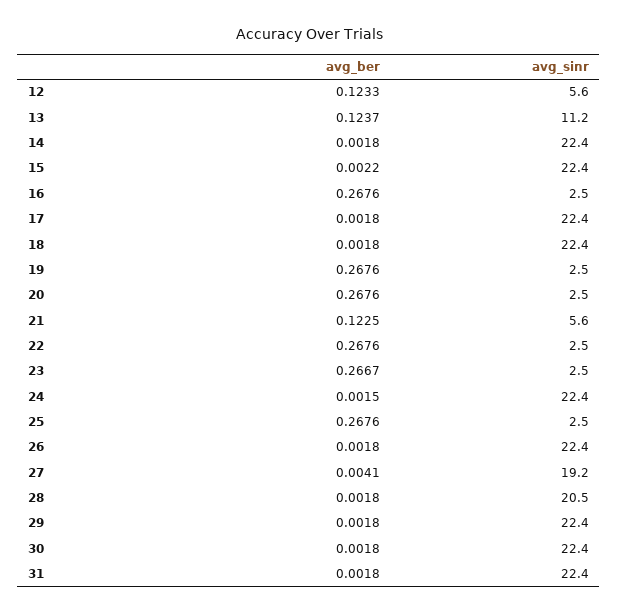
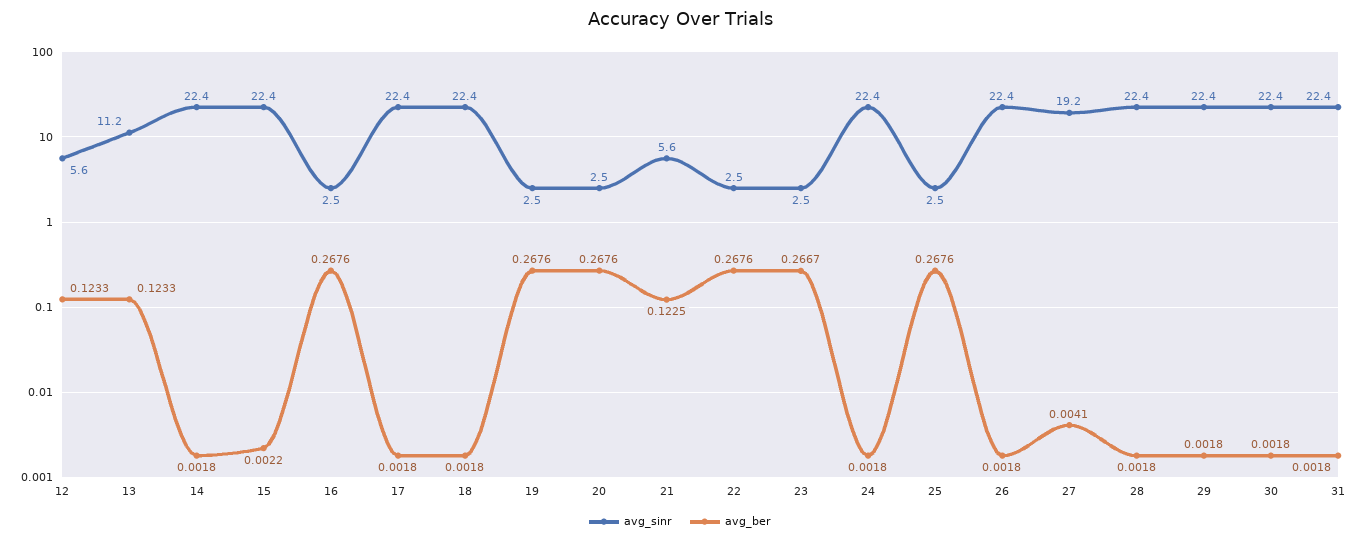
avg_ber, 13: 0.1237 -> 0.1233
avg_ber, 24: 0.0015 -> 0.0018
avg_sinr, 28: 20.5 -> 22.4

